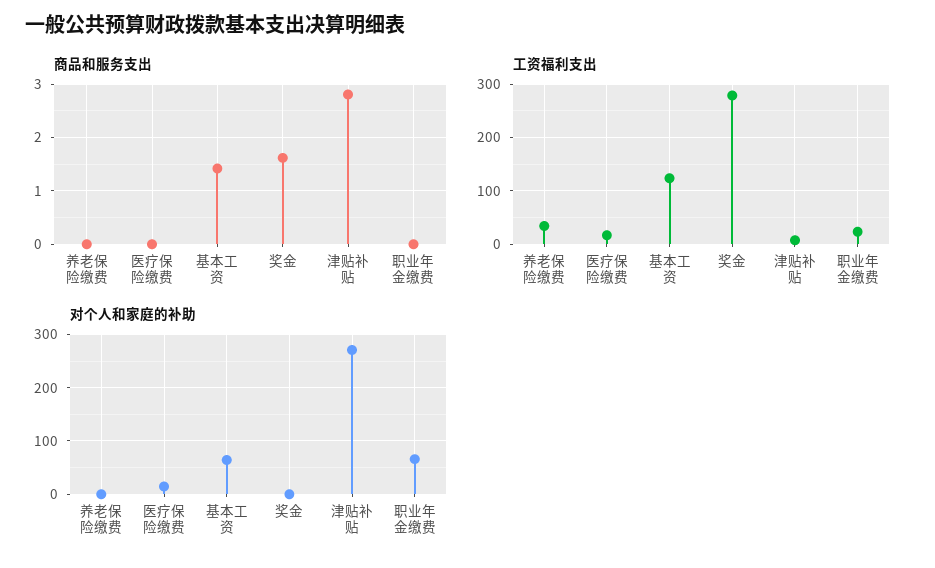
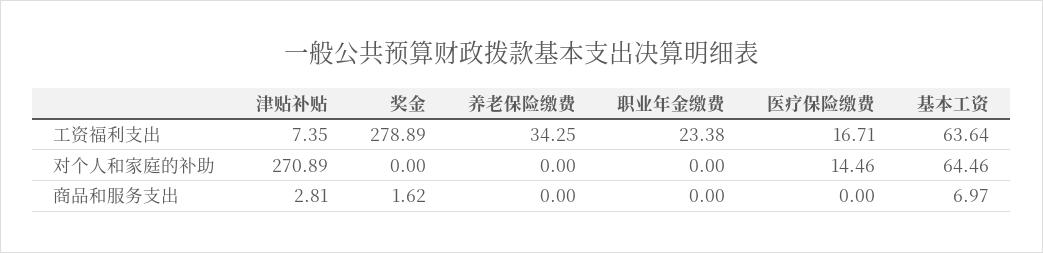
商品和服务支出, 基本工资: 1.4 -> 6.97
工资福利支出, 基本工资: 120 -> 63.64
对个人和家庭的补助, 职业年金缴费: 60 -> 0

